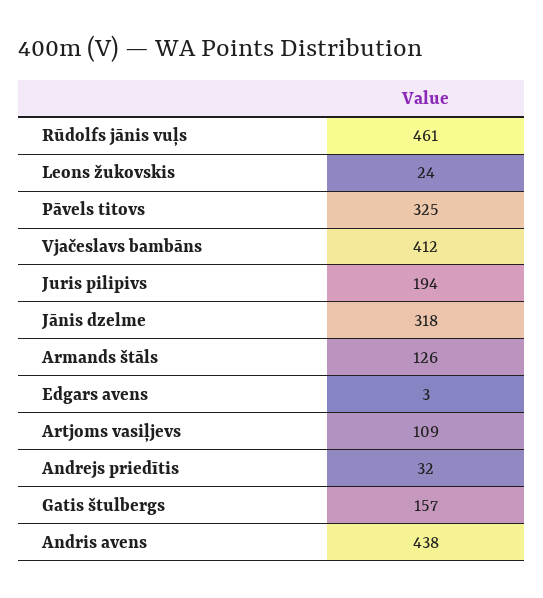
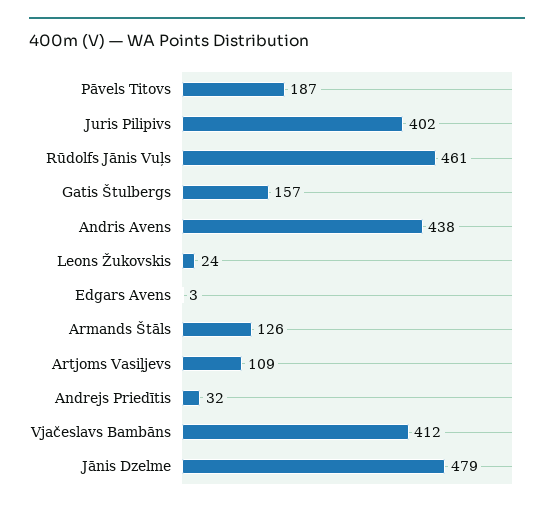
Pāvels titovs: 325 -> 187
Juris pilipivs: 194 -> 402
Jānis dzelme: 318 -> 479

